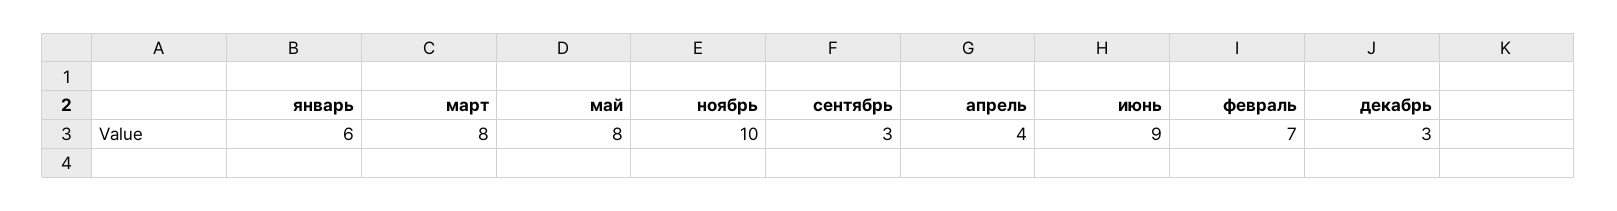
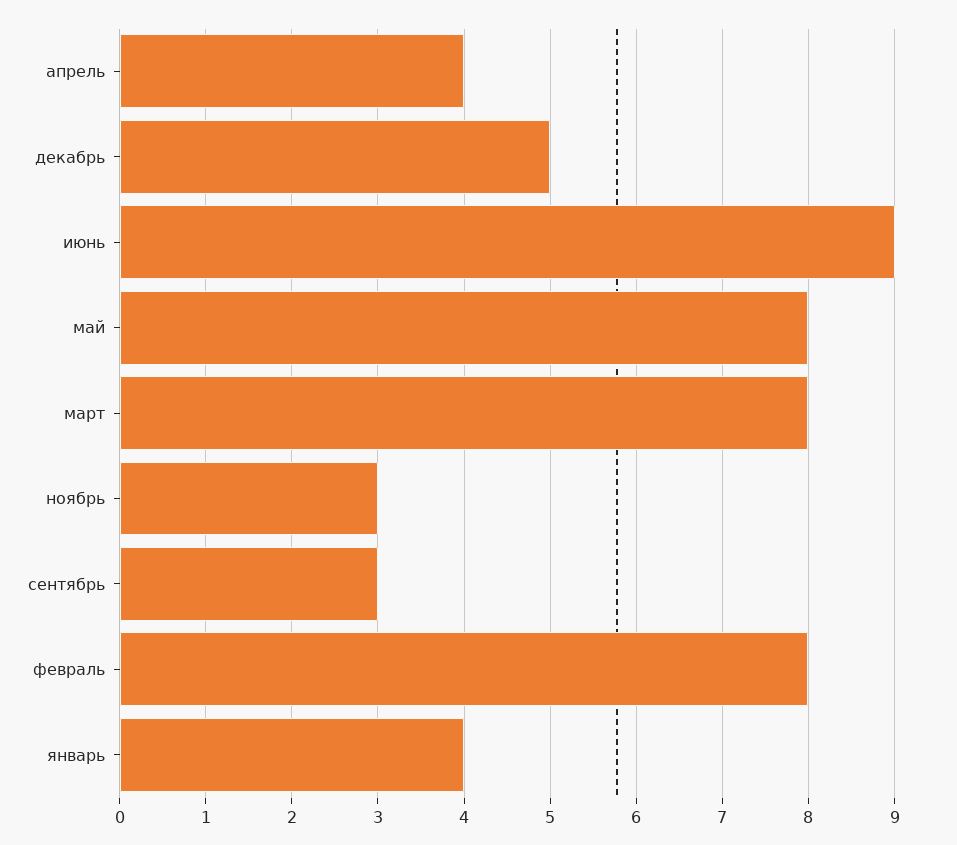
январь: 6 -> 4
ноябрь: 10 -> 3
февраль: 7 -> 8
декабрь: 3 -> 5

